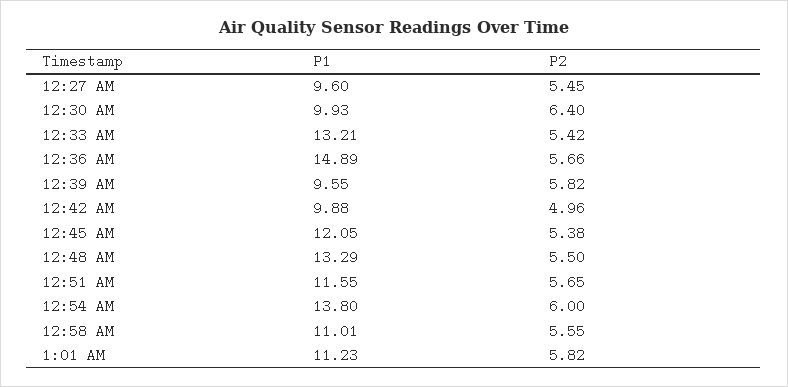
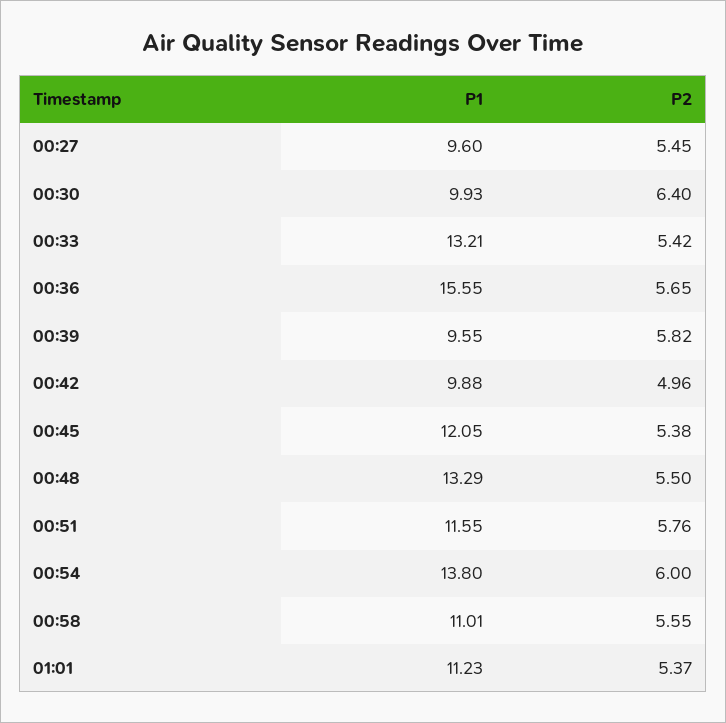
P1, 12:36 AM: 14.89 -> 15.55
P2, 12:36 AM: 5.66 -> 5.65
P2, 12:51 AM: 5.65 -> 5.76
P2, 1:01 AM: 5.82 -> 5.37

